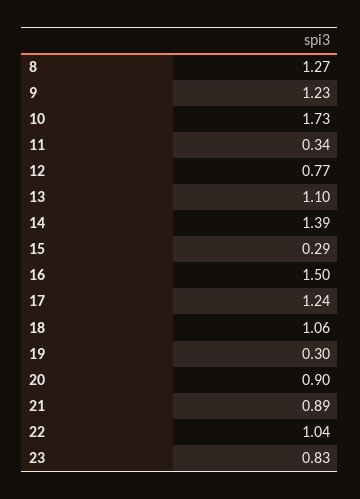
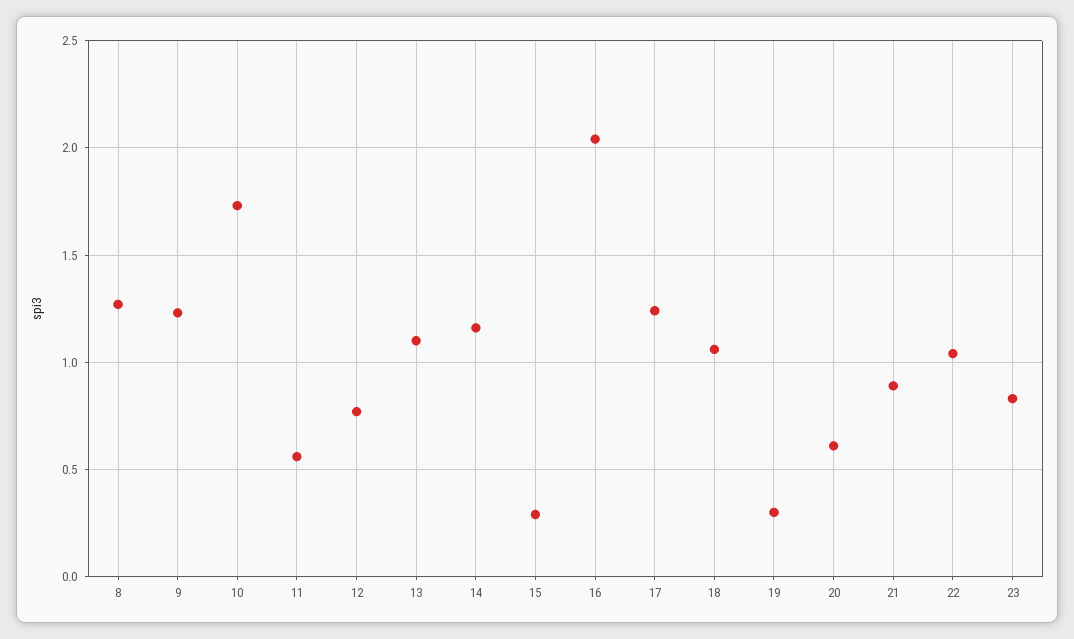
11: 0.34 -> 0.55
14: 1.39 -> 1.15
16: 1.5 -> 2.05
20: 0.9 -> 0.6

